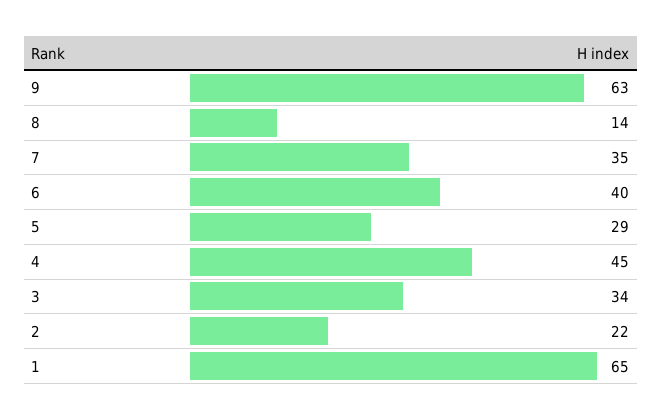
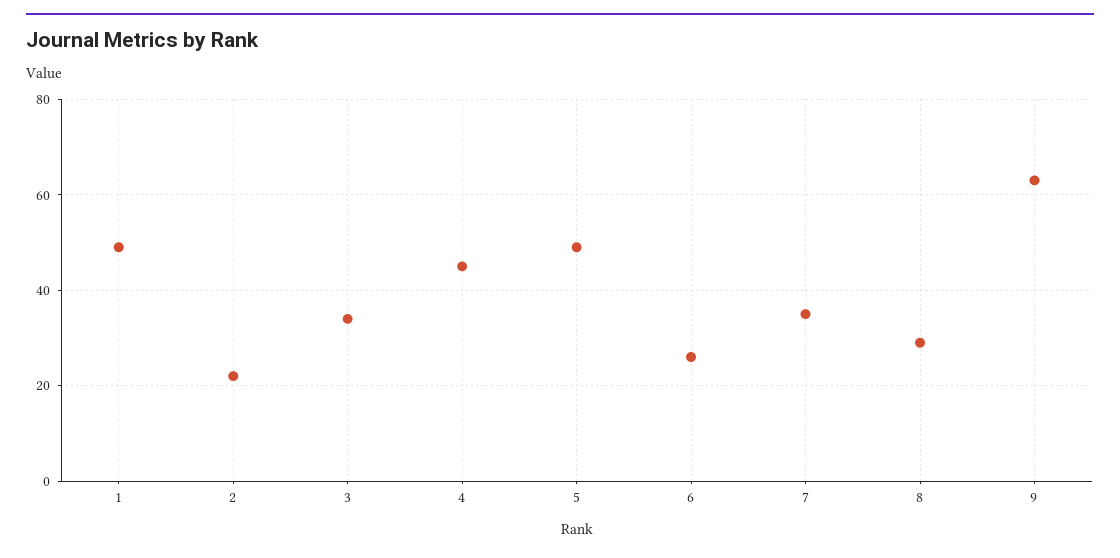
8: 14 -> 30
6: 40 -> 25
5: 29 -> 50
1: 65 -> 50

